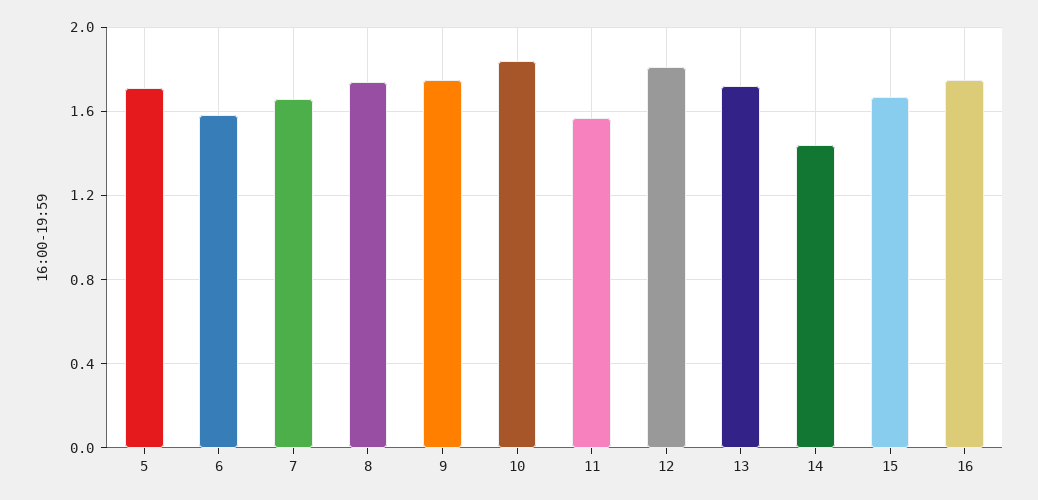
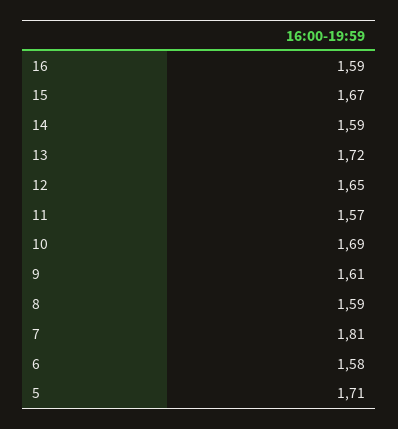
7: 1.65 -> 1.81
8: 1.75 -> 1.59
9: 1.75 -> 1.61
10: 1.85 -> 1.69
12: 1.8 -> 1.65
14: 1.45 -> 1.59
16: 1.75 -> 1.59

